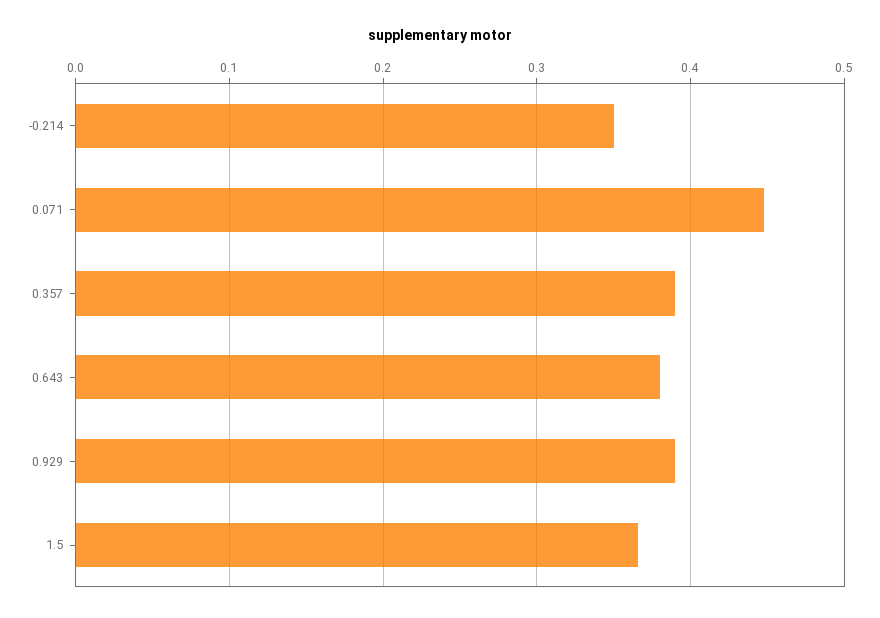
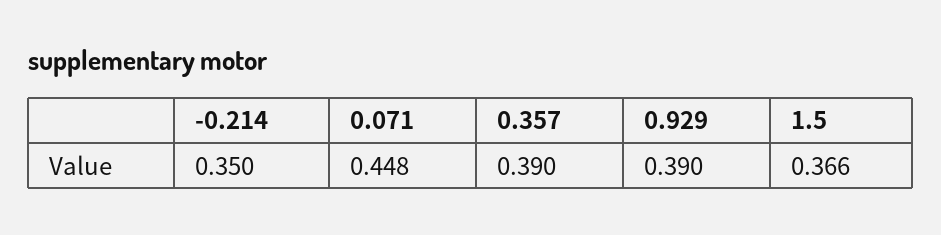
0.643: 0.38 -> none

